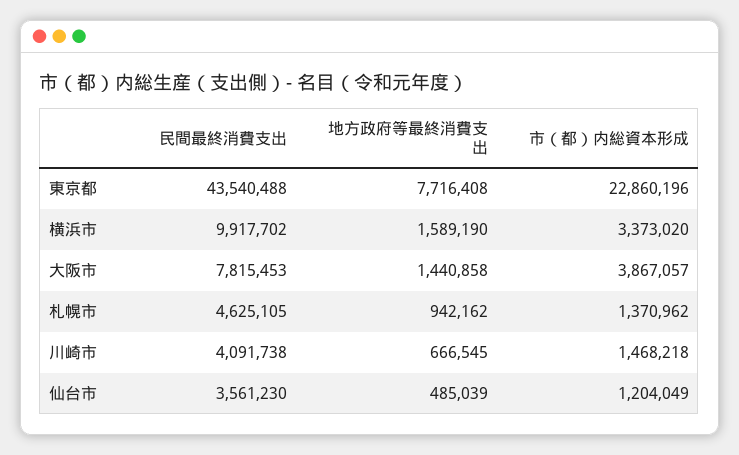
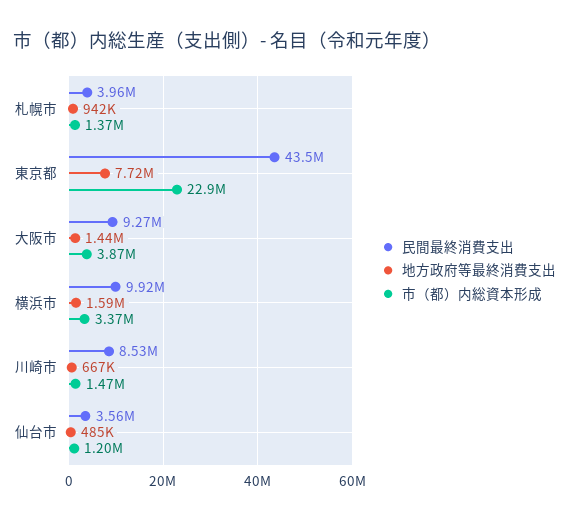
民間最終消費支出, 大阪市: 7815453 -> 9270000
民間最終消費支出, 札幌市: 4625105 -> 3960000
民間最終消費支出, 川崎市: 4091738 -> 8530000

